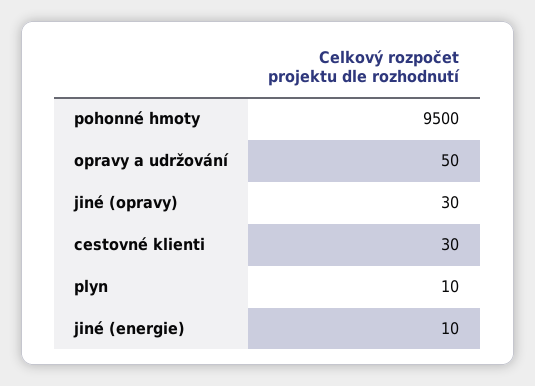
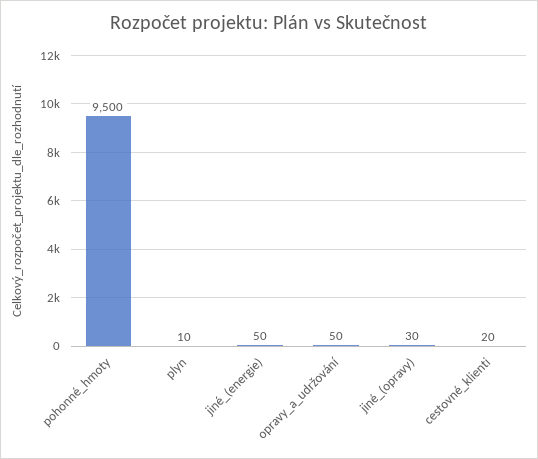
cestovné klienti: 30 -> 20
jiné (energie): 10 -> 50

